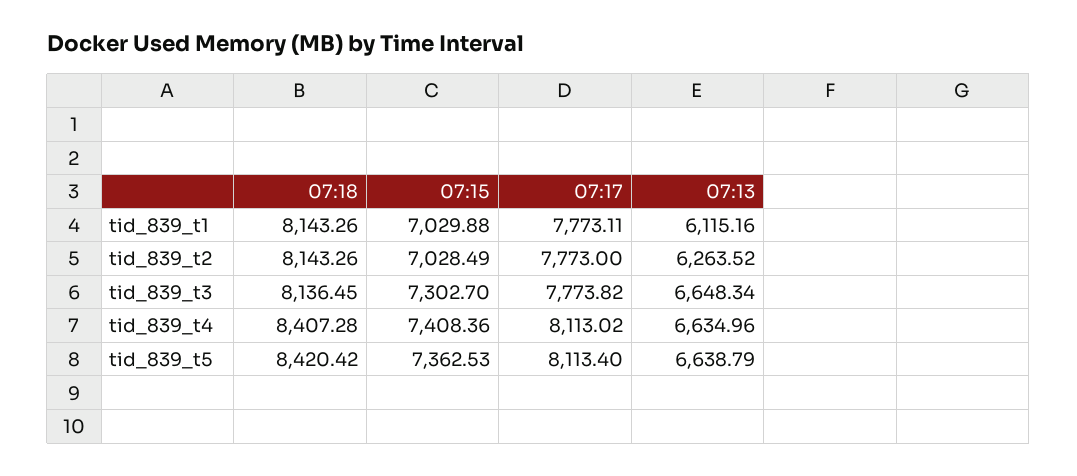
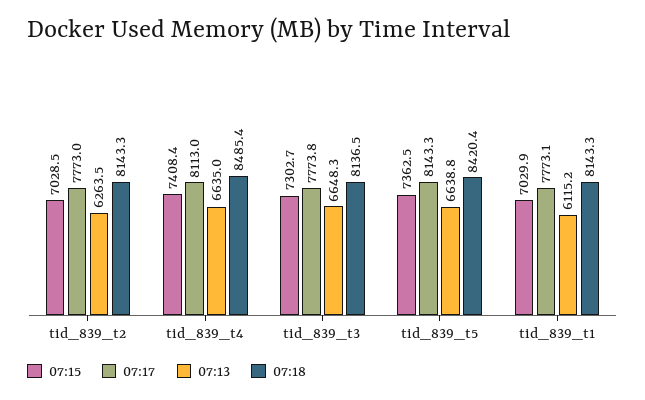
07:18, tid_839_t4: 8407.28 -> 8485.4
07:17, tid_839_t5: 8113.4 -> 8143.3

